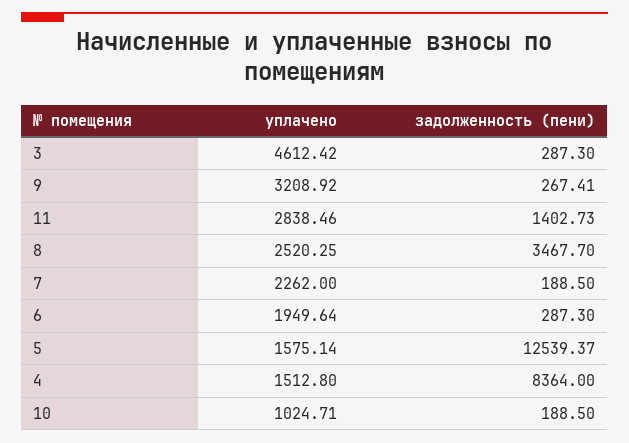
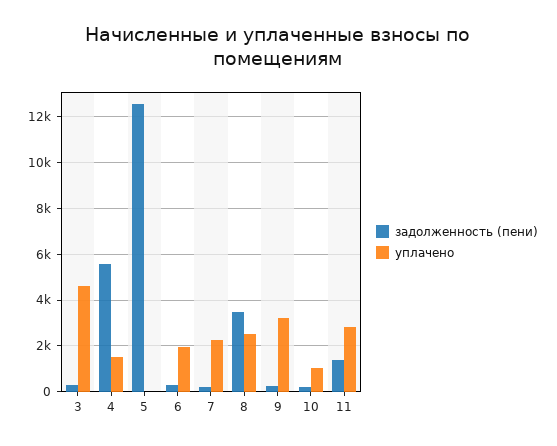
уплачено, 5: 1575.14 -> 0
задолженность (пени), 4: 8364 -> 5500

